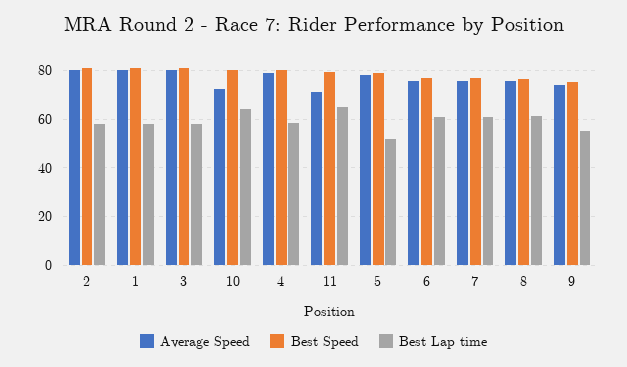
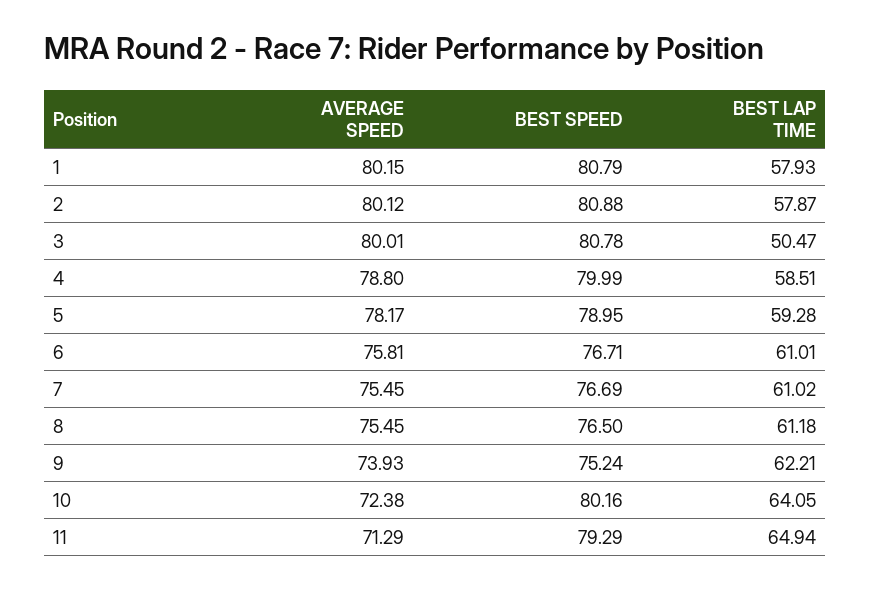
Best Lap time, 3: 57.5 -> 50.47
Best Lap time, 5: 52.5 -> 59.28
Best Lap time, 9: 55 -> 62.21

